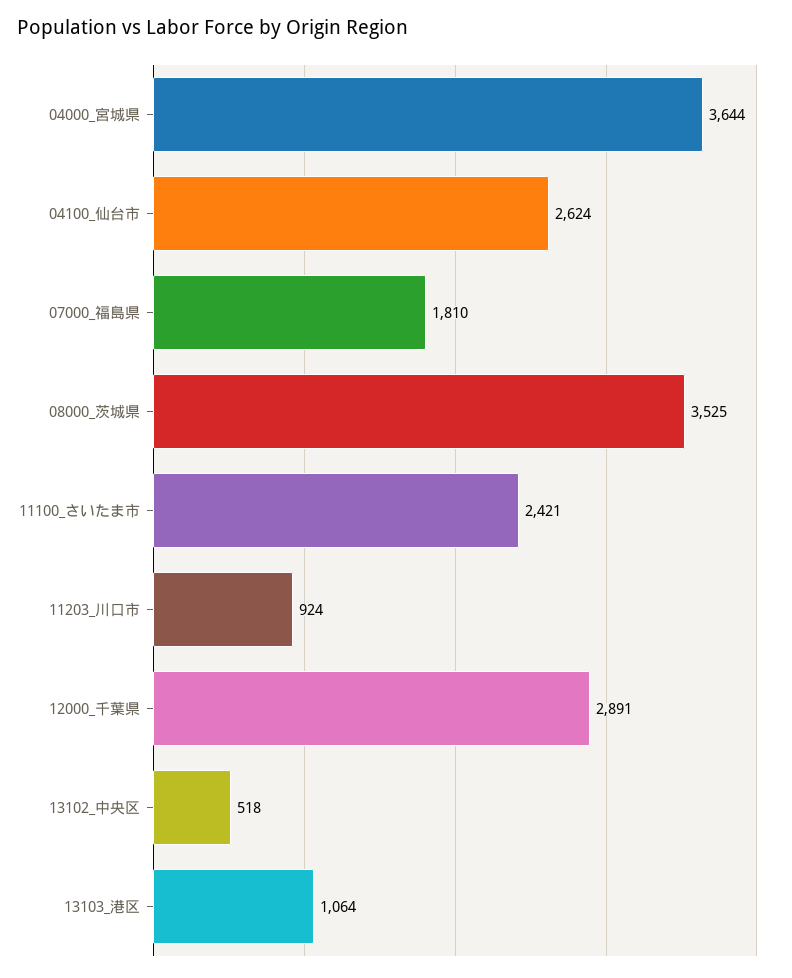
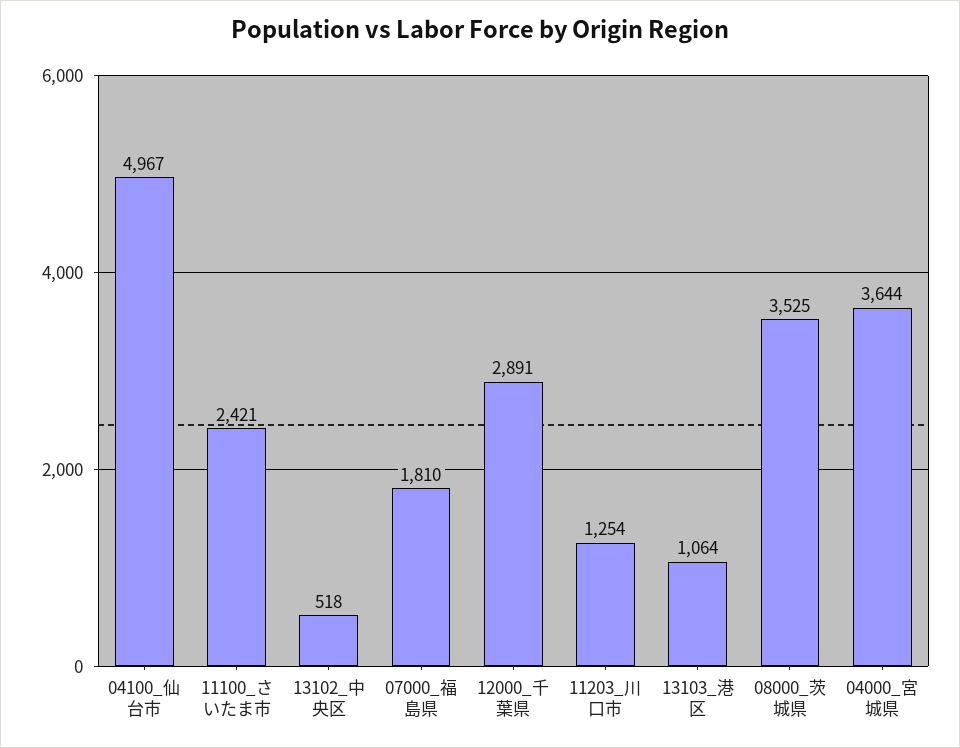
04100_仙台市: 2624 -> 4967
11203_川口市: 924 -> 1254

